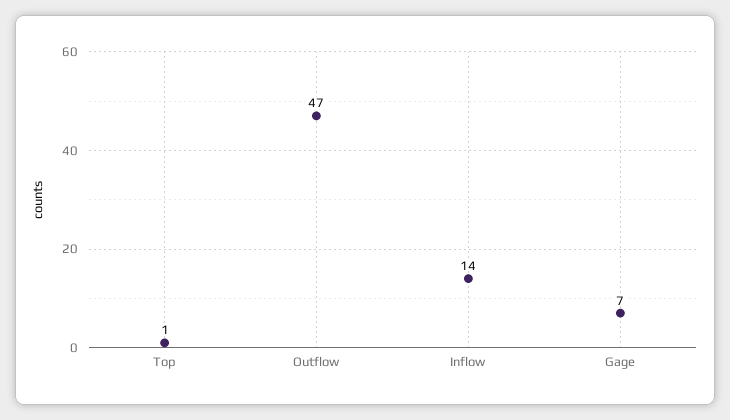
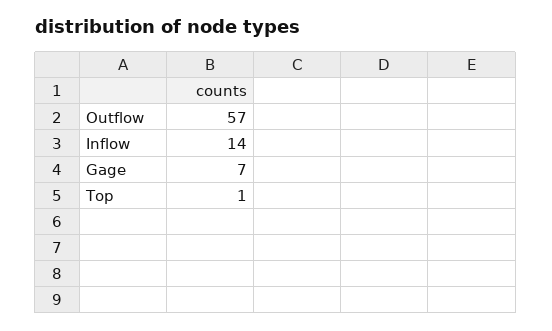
Outflow: 47 -> 57

